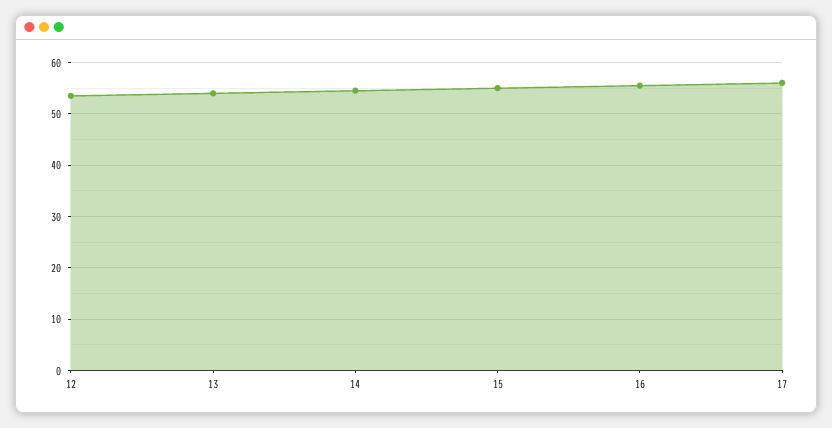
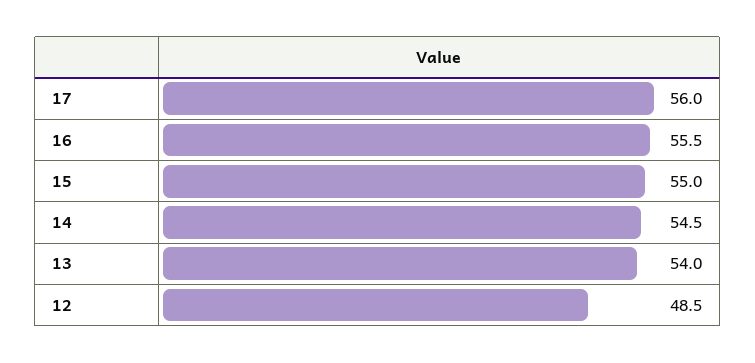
12: 54 -> 48.5

